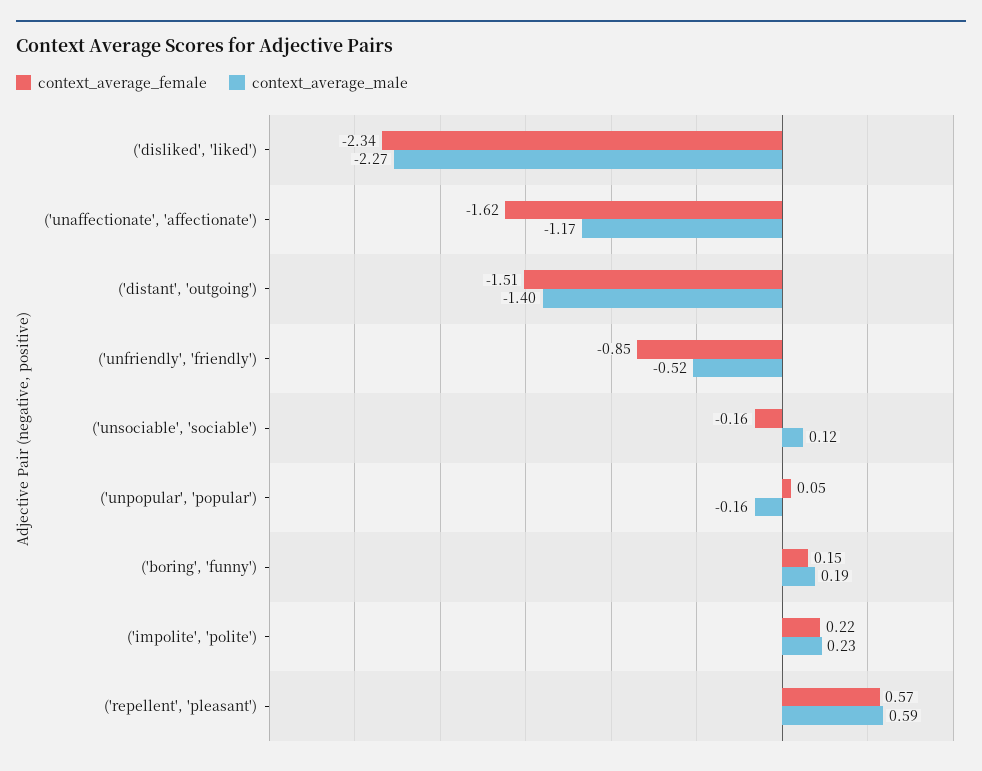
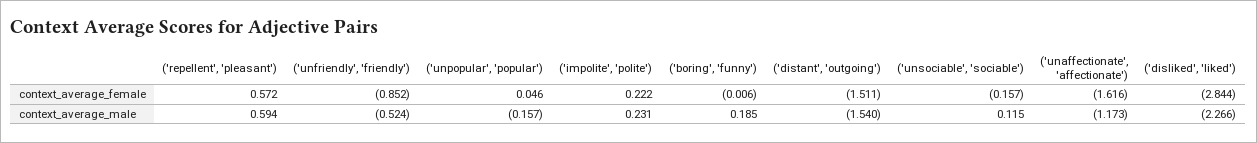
context_average_female, ('disliked', 'liked'): -2.34 -> -2.844
context_average_male, ('distant', 'outgoing'): -1.4 -> -1.54
context_average_female, ('boring', 'funny'): 0.15 -> -0.006

